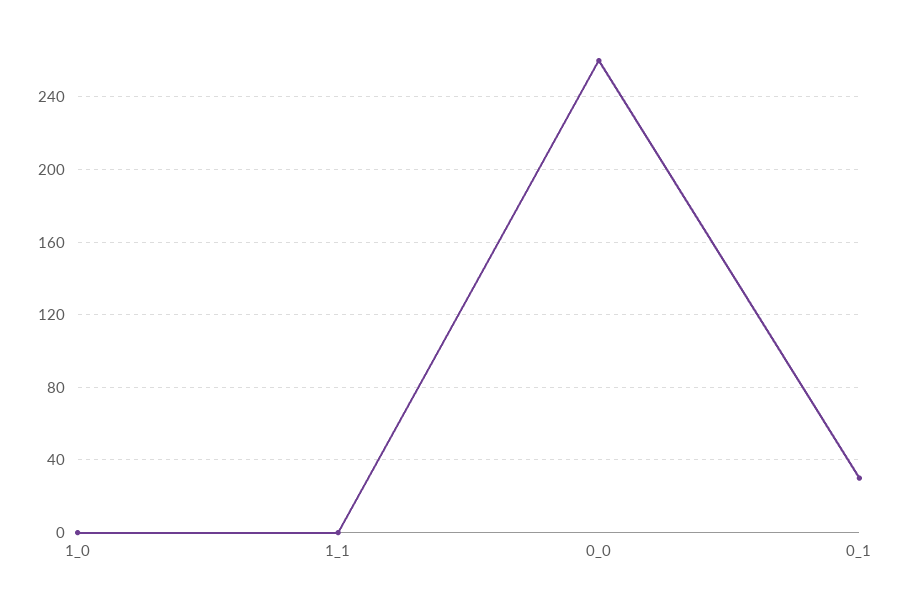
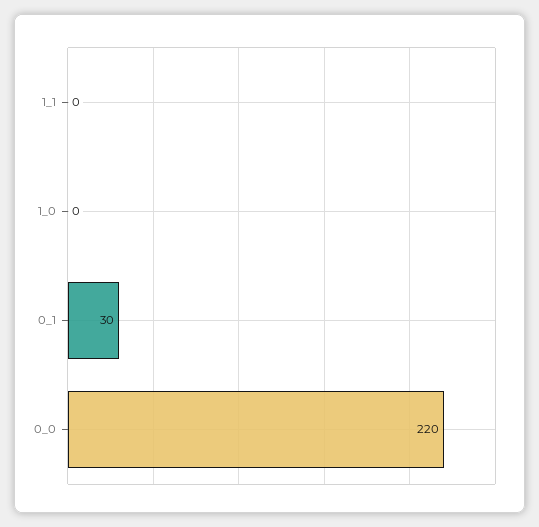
0_0: 260 -> 220

